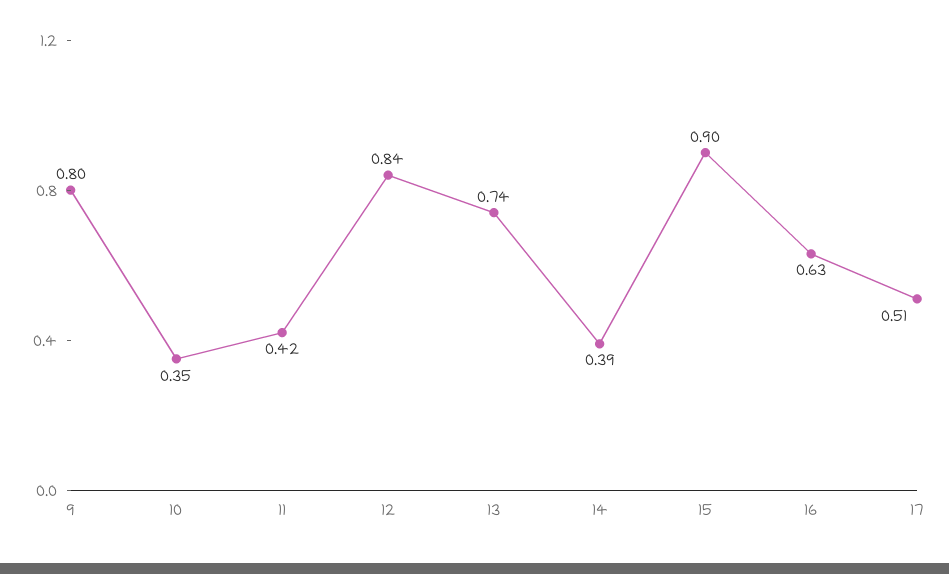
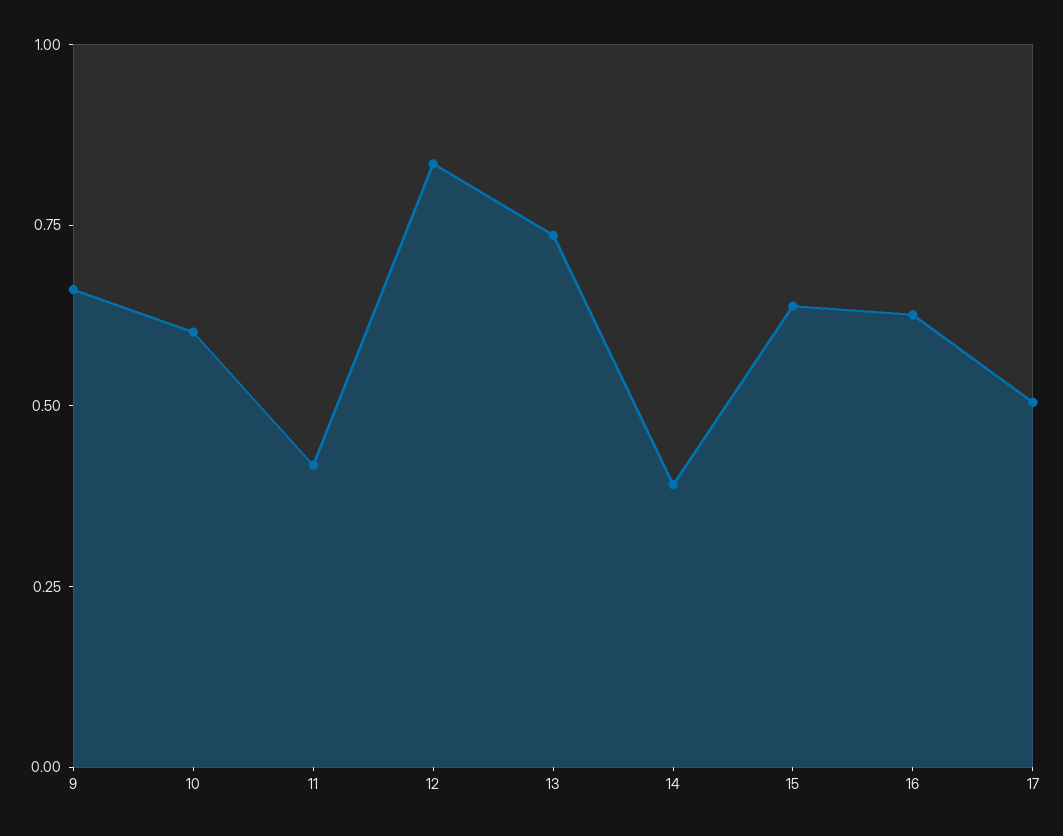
9: 0.8 -> 0.65
10: 0.35 -> 0.6
15: 0.9 -> 0.65

